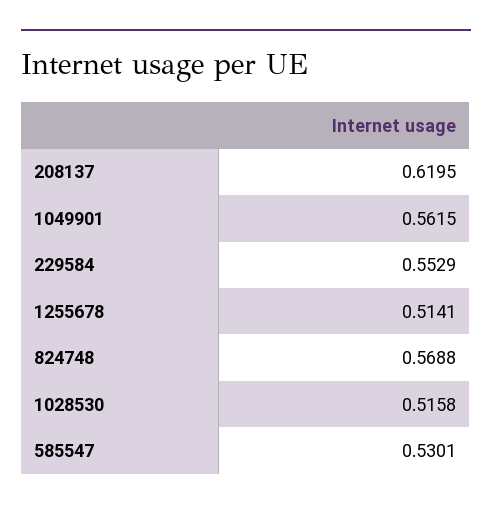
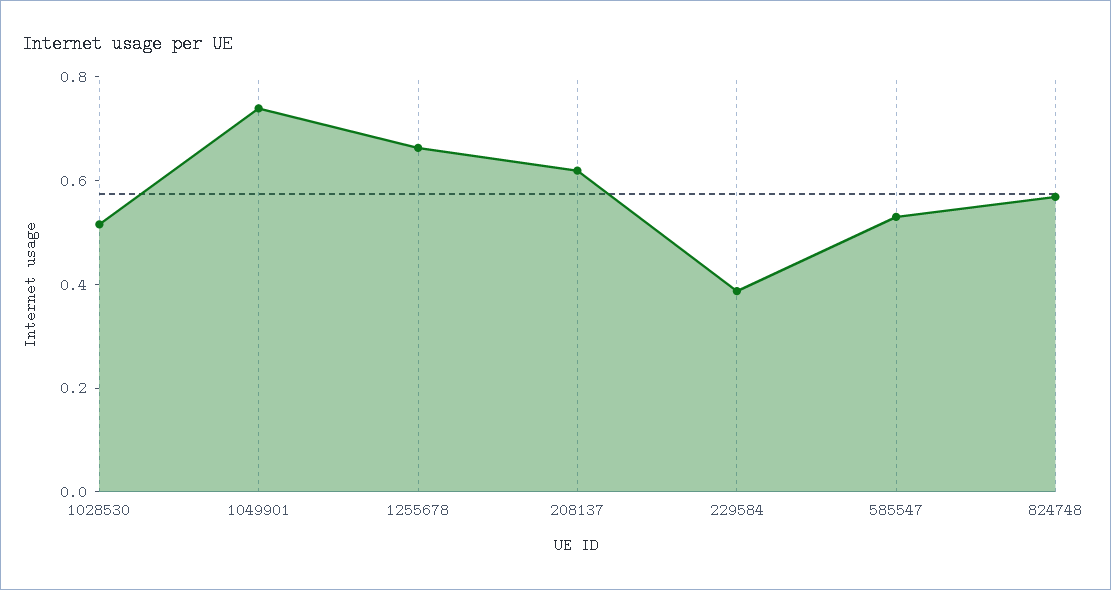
1049901: 0.5615 -> 0.75
229584: 0.5529 -> 0.4
1255678: 0.5141 -> 0.65

